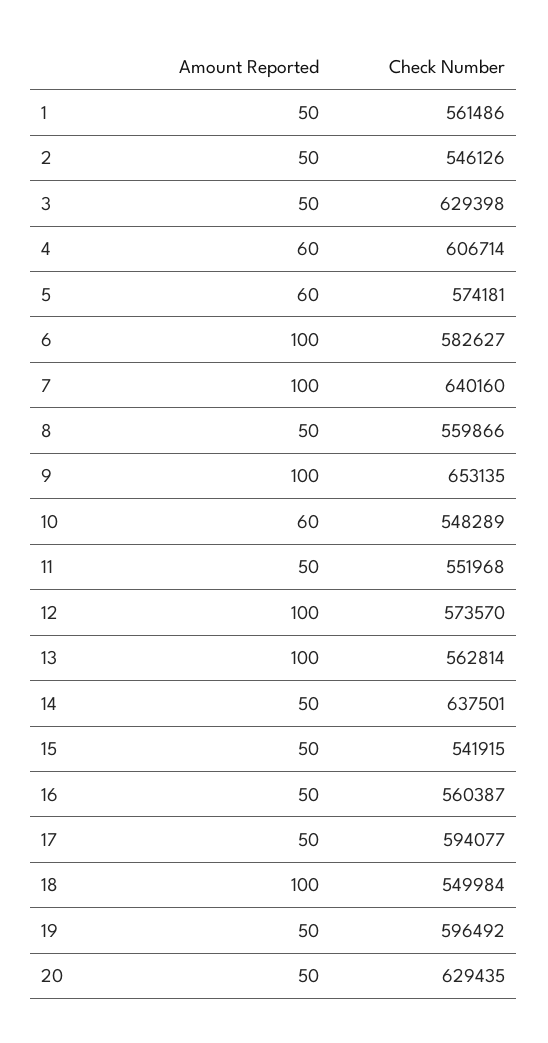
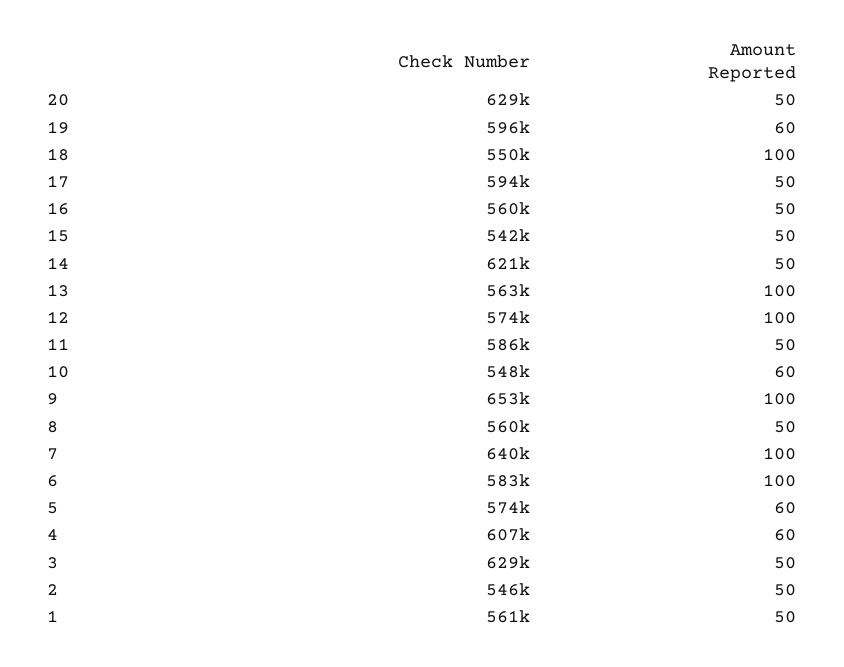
Check Number, 11: 551968 -> 586000
Check Number, 14: 637501 -> 621000
Amount Reported, 19: 50 -> 60

